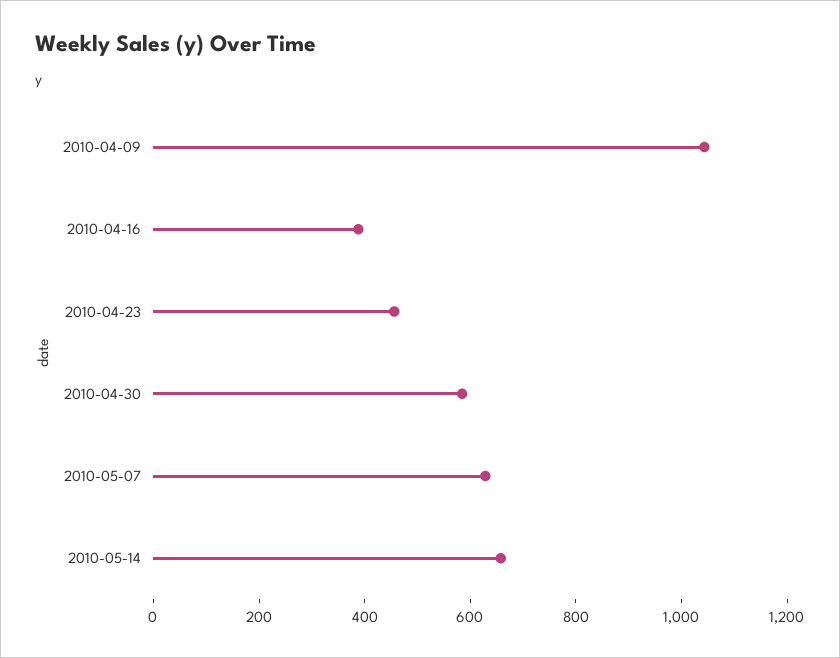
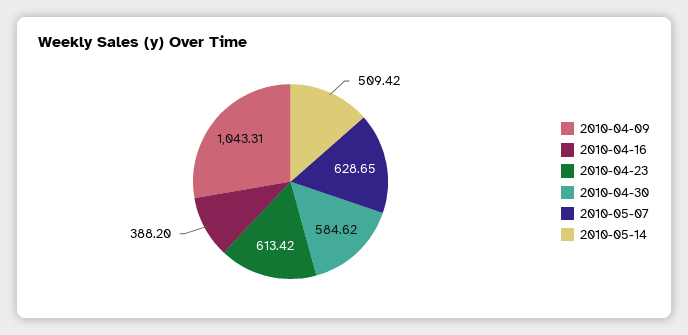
2010-04-23: 450 -> 613.42
2010-05-14: 650 -> 509.42

